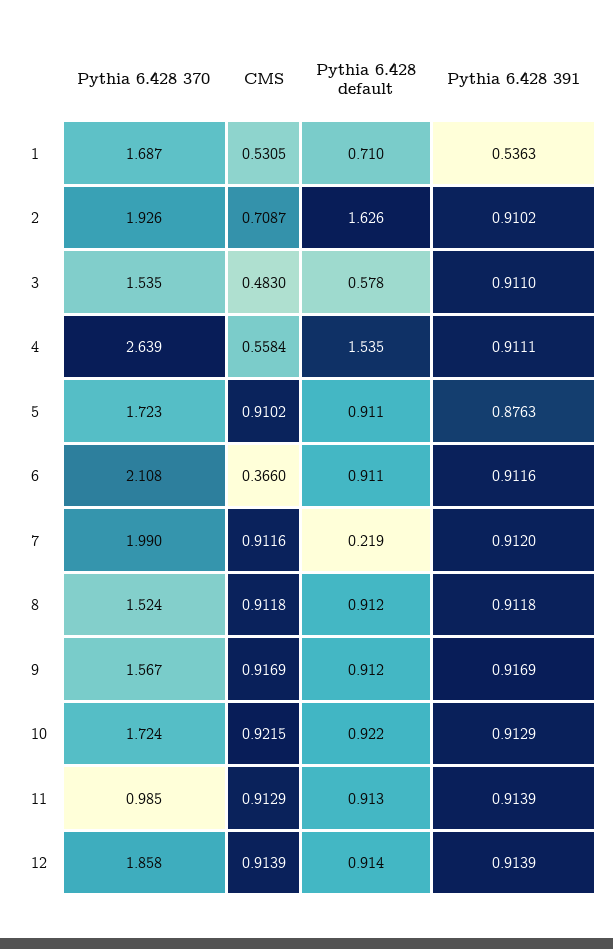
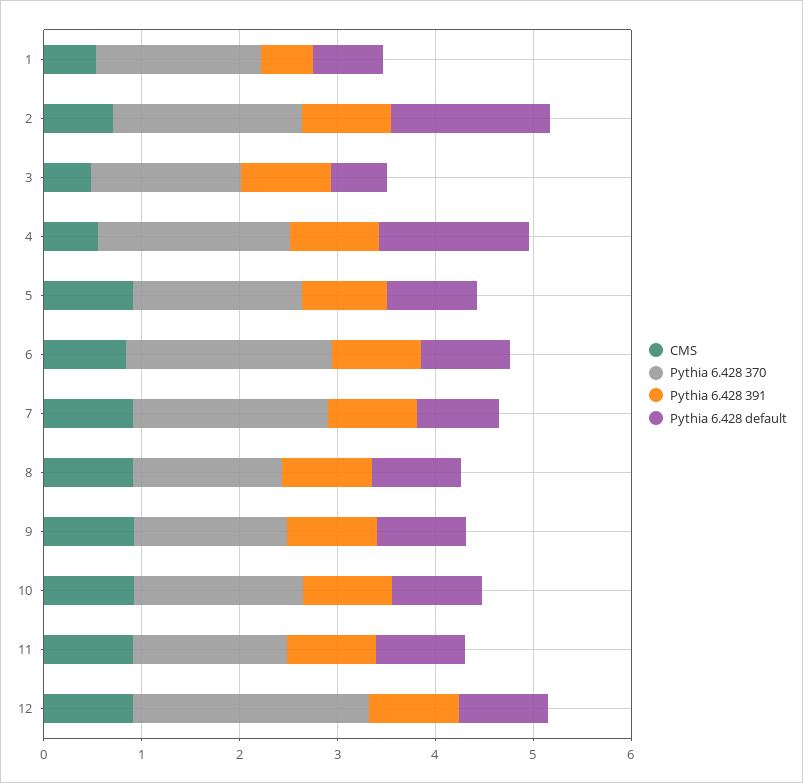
Pythia 6.428 370, 4: 2.639 -> 2
CMS, 6: 0.366 -> 0.8
Pythia 6.428 default, 7: 0.219 -> 0.8
Pythia 6.428 370, 11: 0.985 -> 1.6
Pythia 6.428 370, 12: 1.858 -> 2.4

